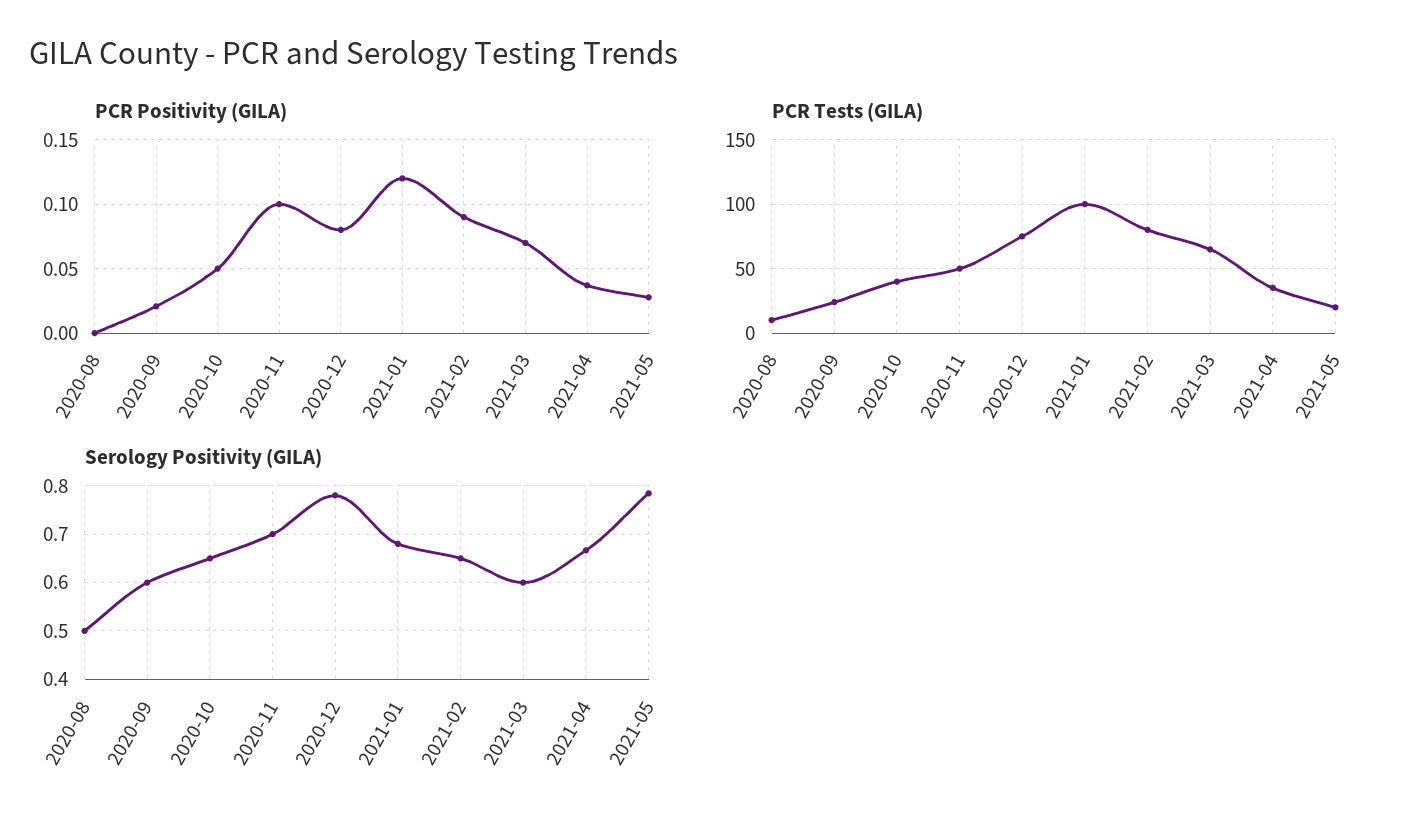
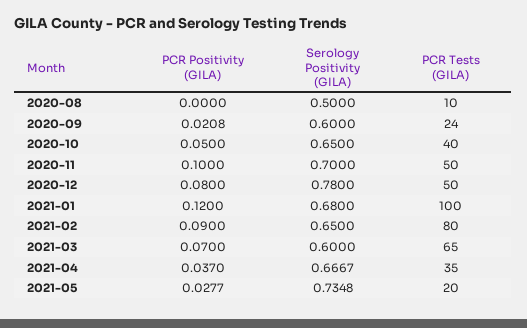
PCR Tests (GILA), 2020-12: 75 -> 50
Serology Positivity (GILA), 2021-05: 0.78 -> 0.7348

